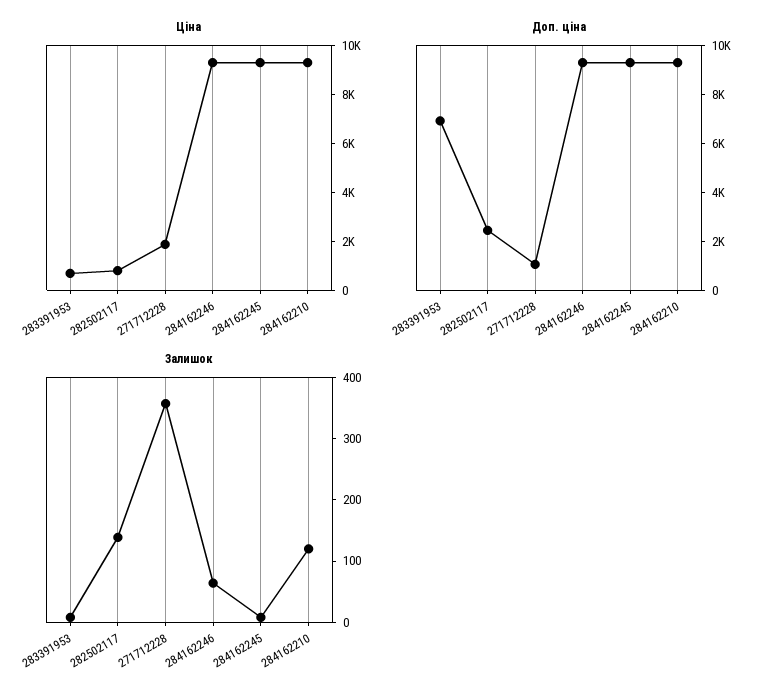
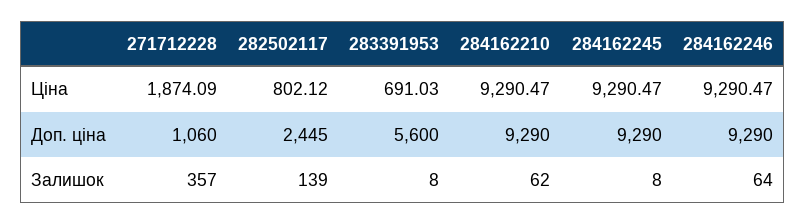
Доп. ціна, 283391953: 7000 -> 5600
Залишок, 284162210: 120 -> 62

